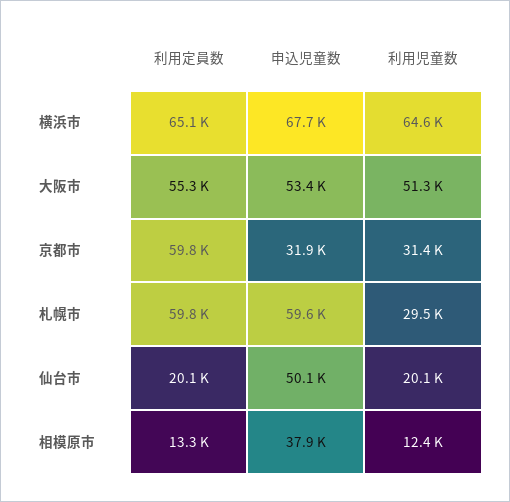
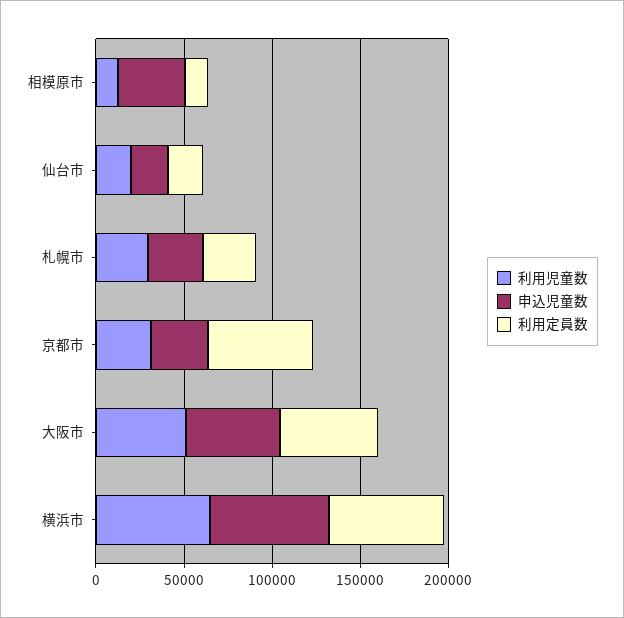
利用定員数, 札幌市: 59800 -> 30000
申込児童数, 札幌市: 59600 -> 30000
申込児童数, 仙台市: 50100 -> 20000

